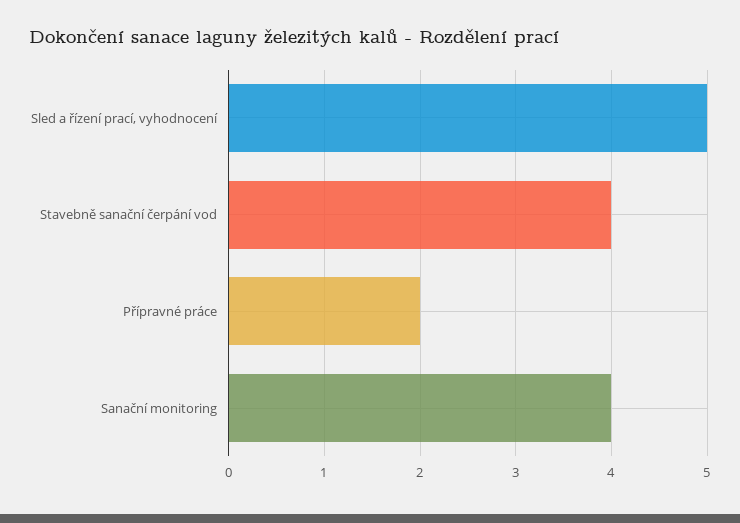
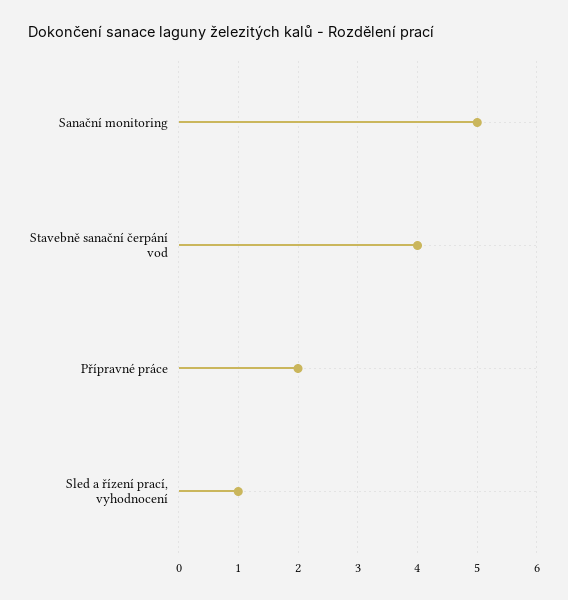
Sled a řízení prací, vyhodnocení: 5 -> 1
Sanační monitoring: 4 -> 5

